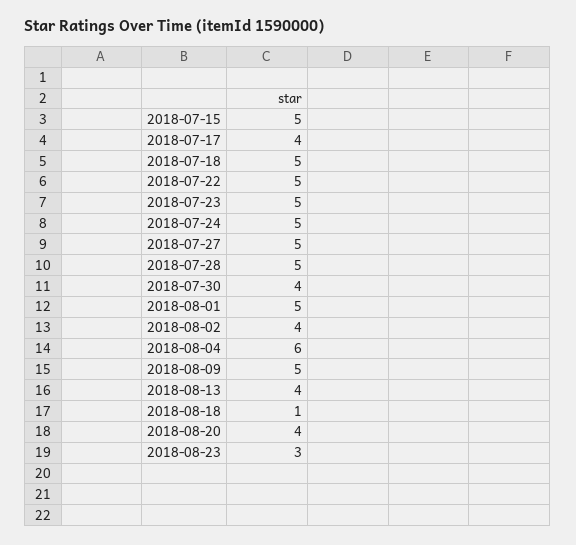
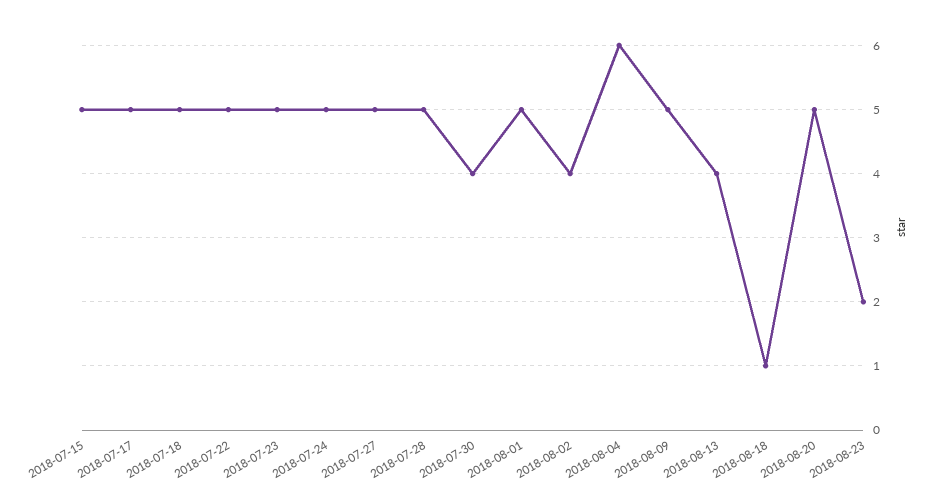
2018-07-17: 4 -> 5
2018-08-20: 4 -> 5
2018-08-23: 3 -> 2

